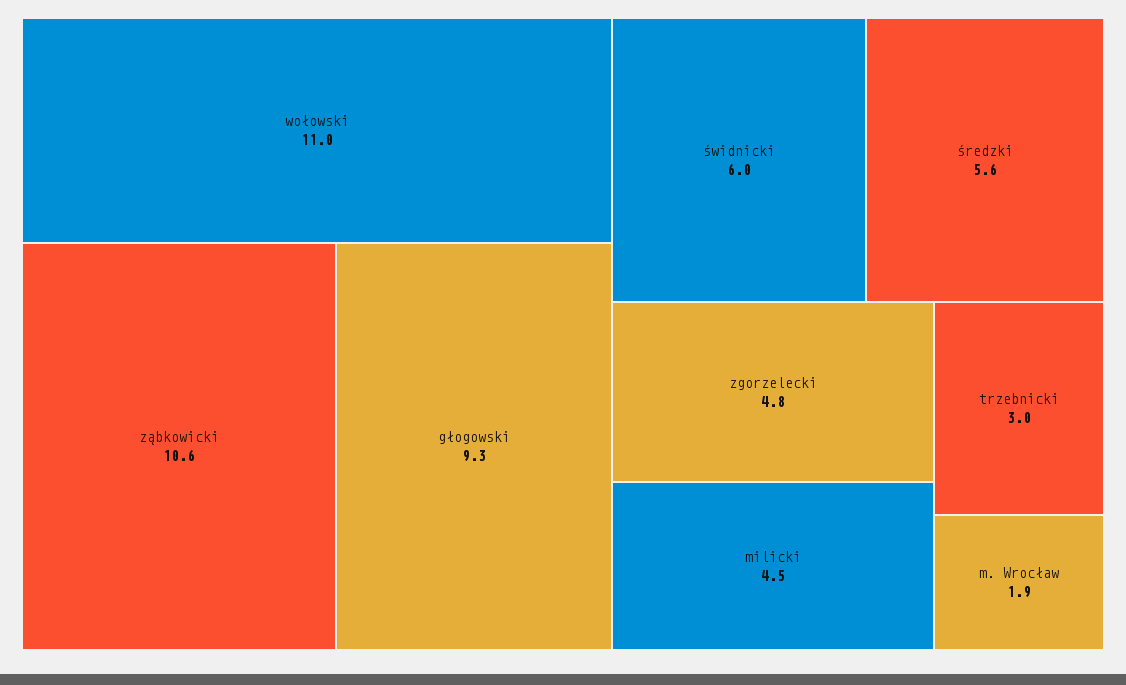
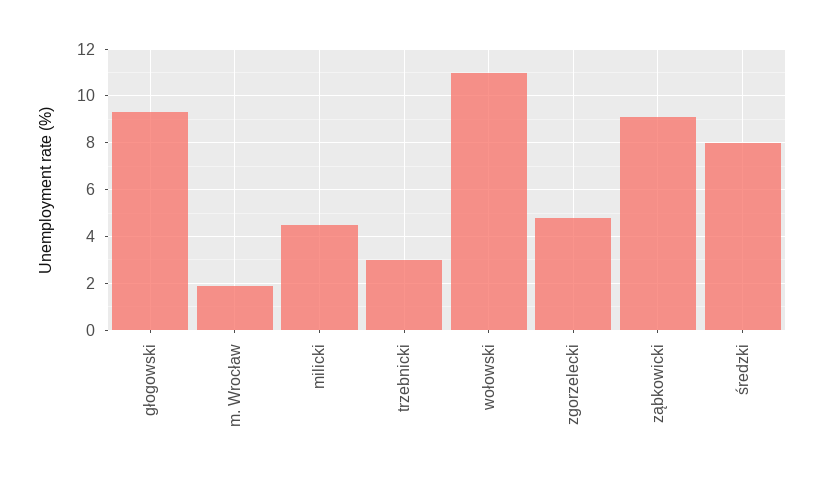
ząbkowicki: 10.6 -> 9
świdnicki: 6 -> none
średzki: 5.6 -> 8

